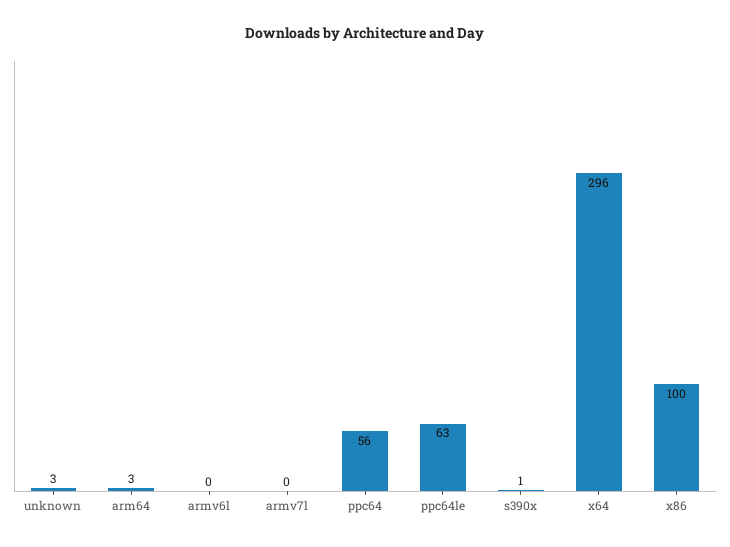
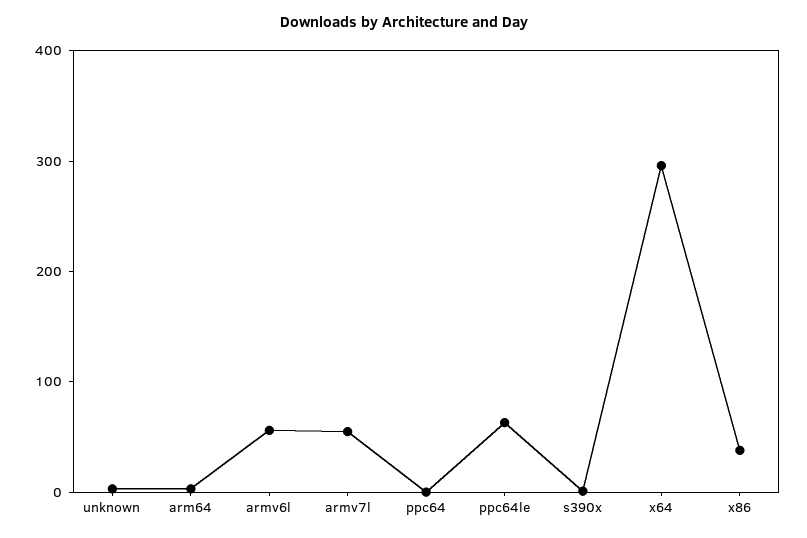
armv6l: 0 -> 60
armv7l: 0 -> 60
ppc64: 56 -> 0
x86: 100 -> 40

